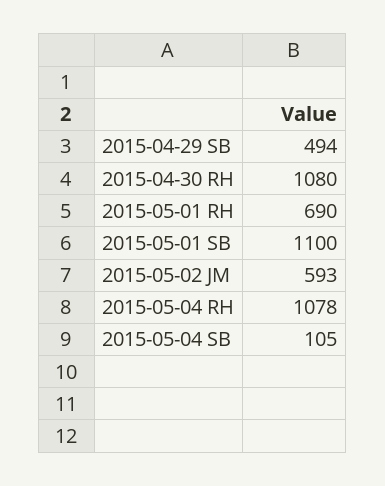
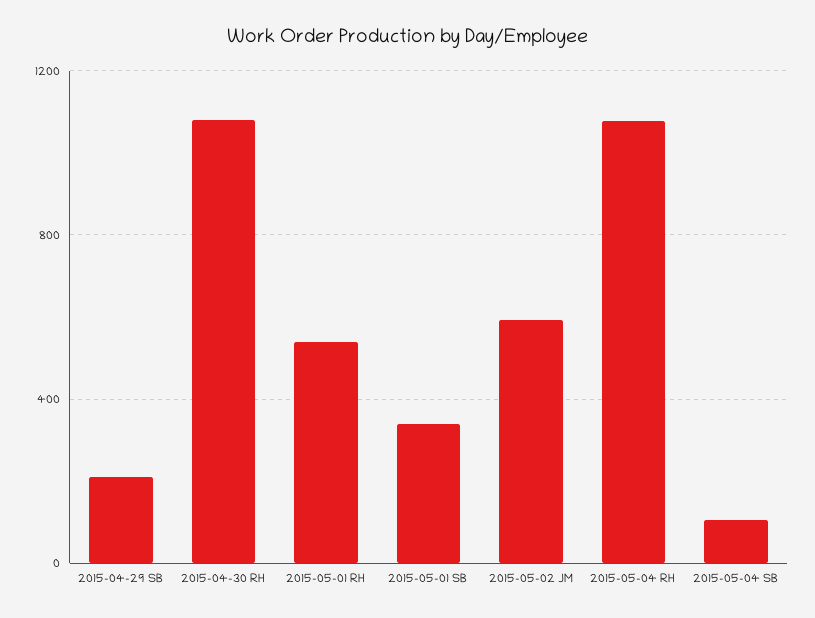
2015-04-29 SB: 494 -> 200
2015-05-01 RH: 690 -> 550
2015-05-01 SB: 1100 -> 350

